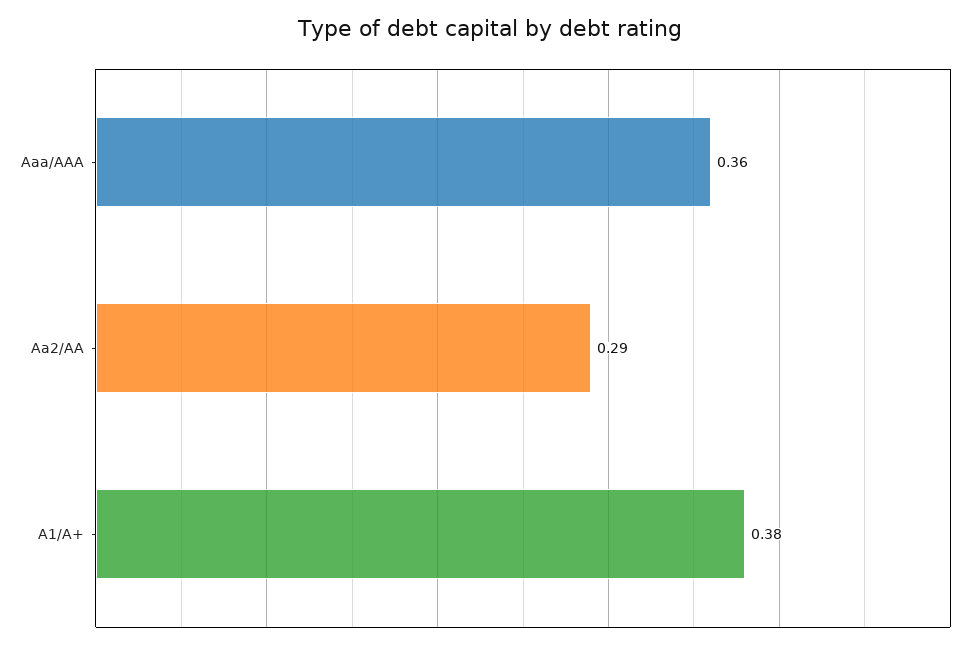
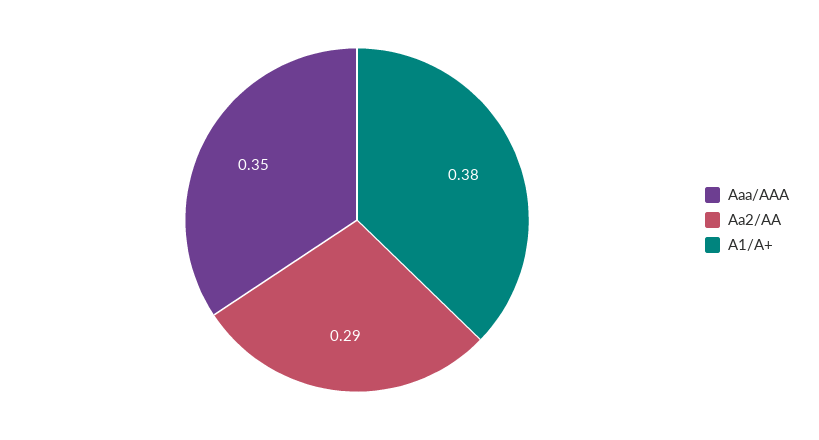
Aaa/AAA: 0.36 -> 0.35

